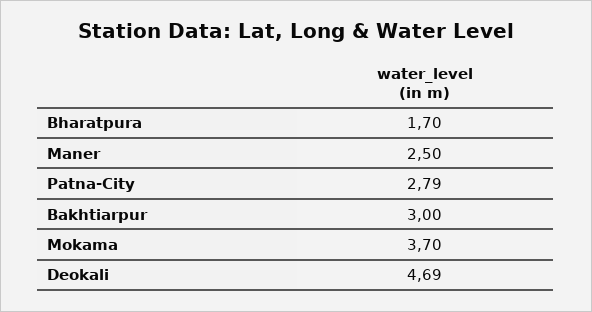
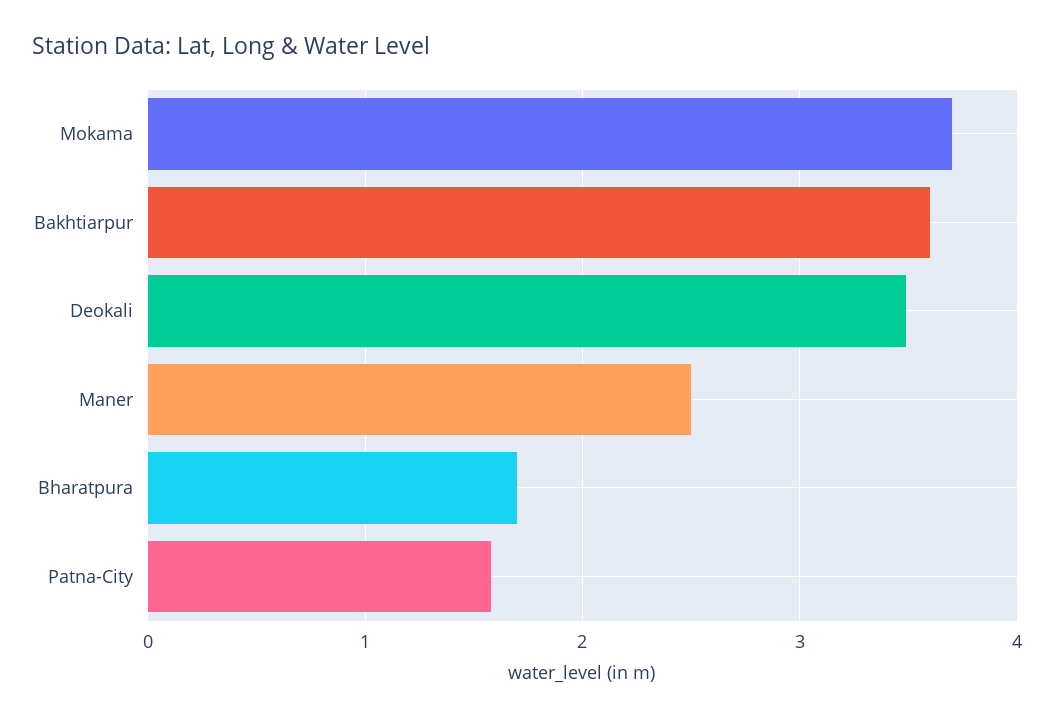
Patna-City: 2.79 -> 1.6
Bakhtiarpur: 3 -> 3.6
Deokali: 4.69 -> 3.5

